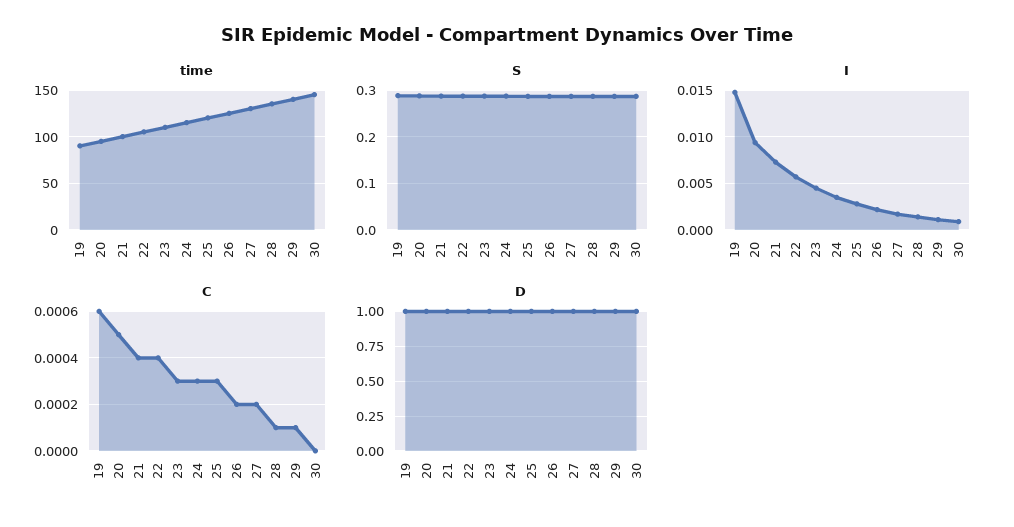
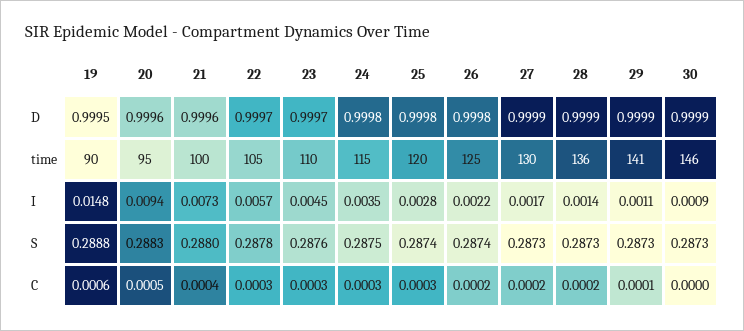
C, 22: 0.0004 -> 0.0003
C, 28: 0.0001 -> 0.0002

